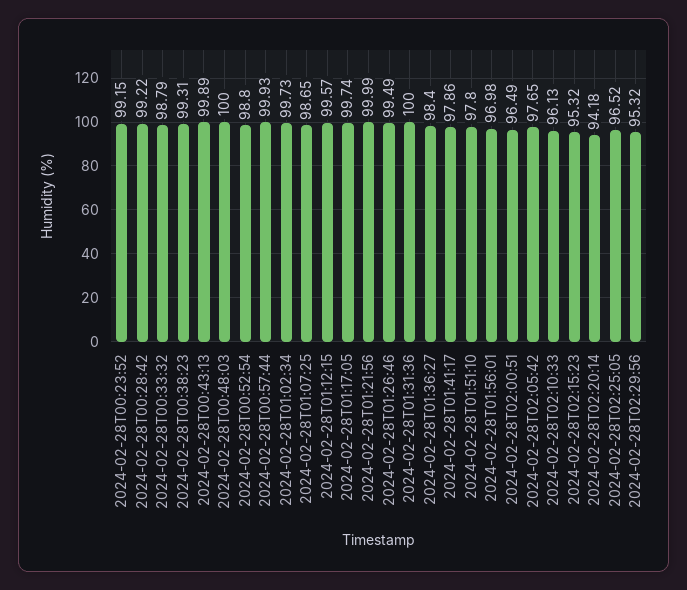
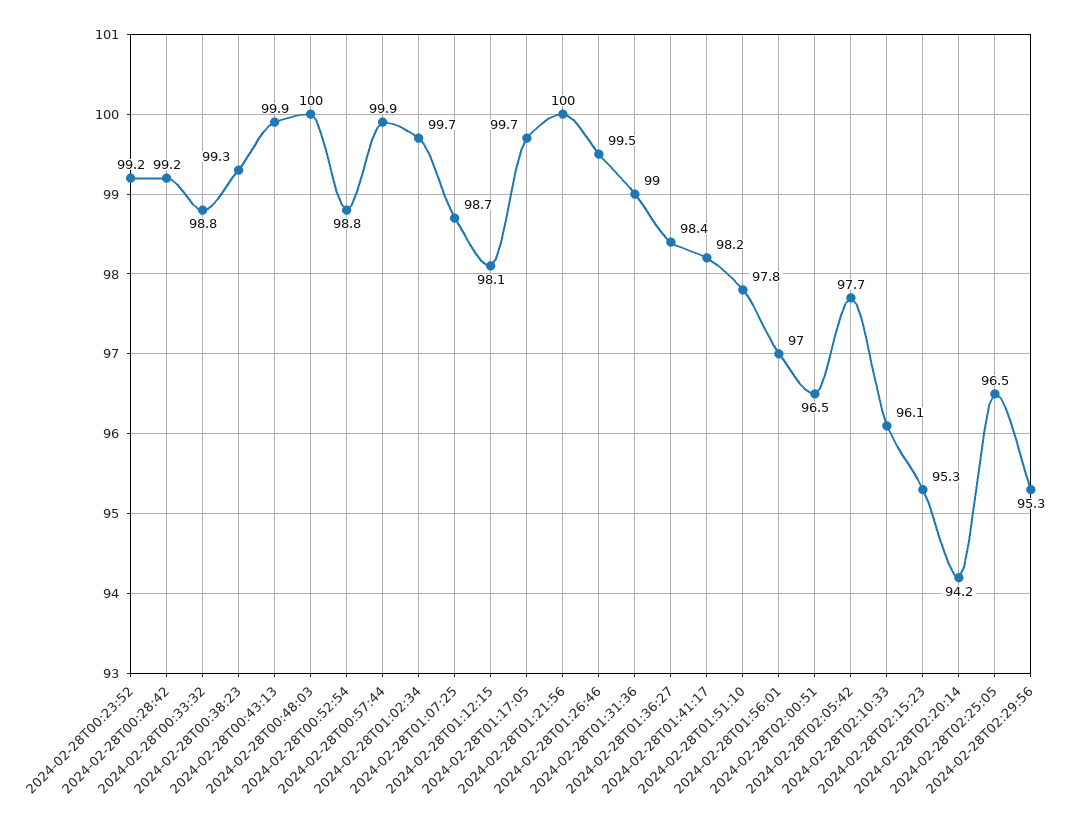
2024-02-28T01:12:15: 99.57 -> 98.1
2024-02-28T01:31:36: 100 -> 99
2024-02-28T01:41:17: 97.86 -> 98.2

